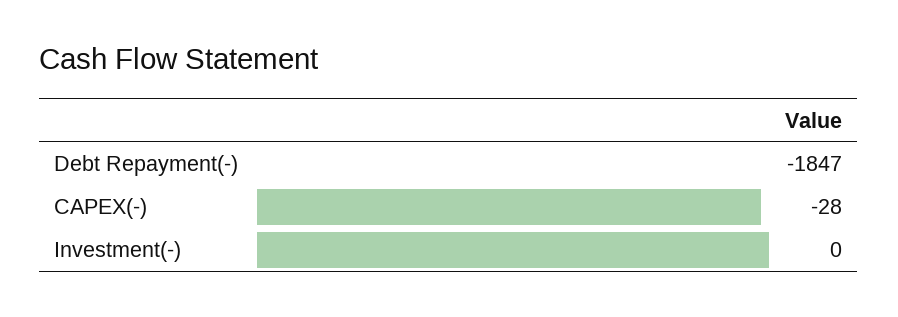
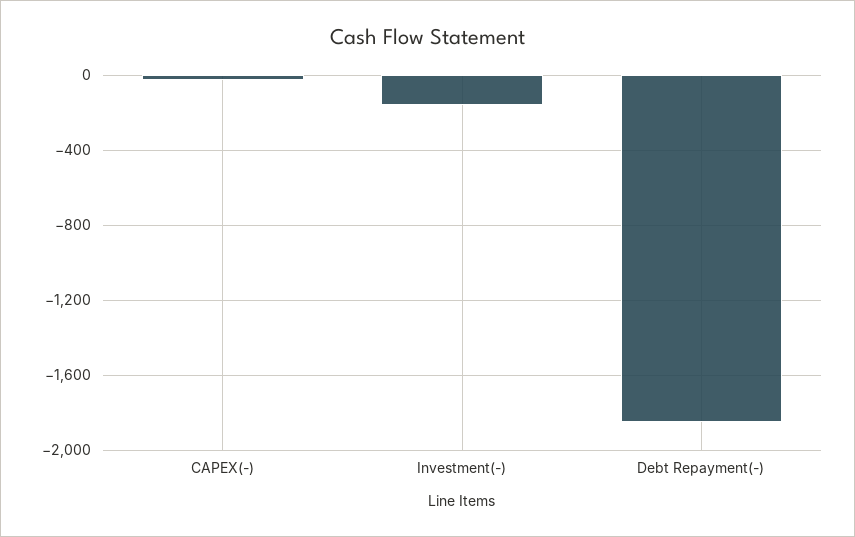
Investment(-): 0 -> -150

